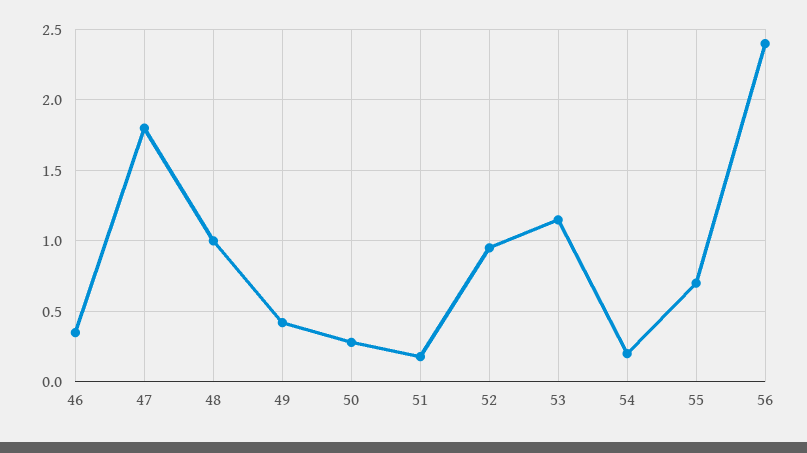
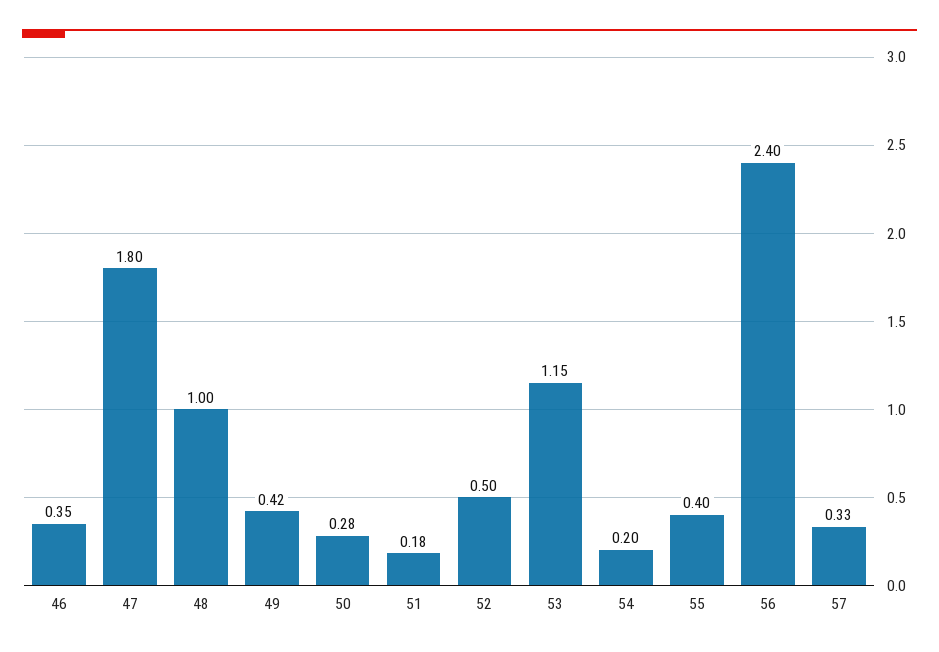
52: 0.95 -> 0.5
55: 0.7 -> 0.4
57: none -> 0.33

